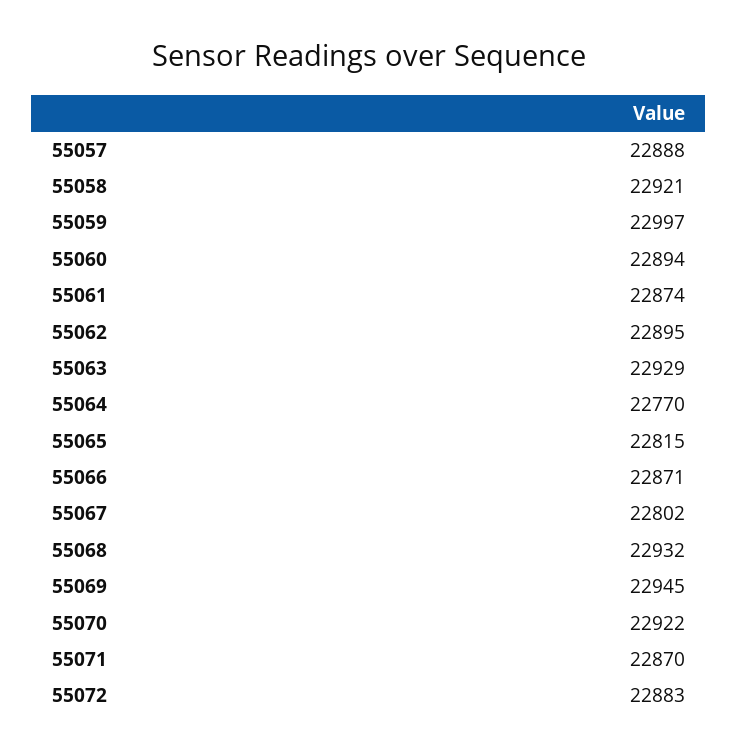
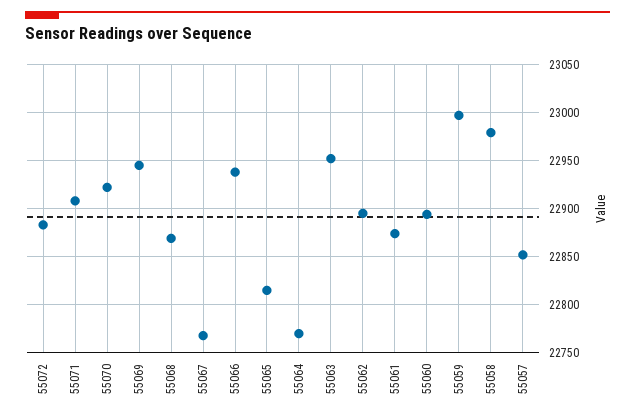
55057: 22888 -> 22850
55058: 22921 -> 22980
55063: 22929 -> 22950
55066: 22871 -> 22940
55067: 22802 -> 22770
55068: 22932 -> 22870
55071: 22870 -> 22910

